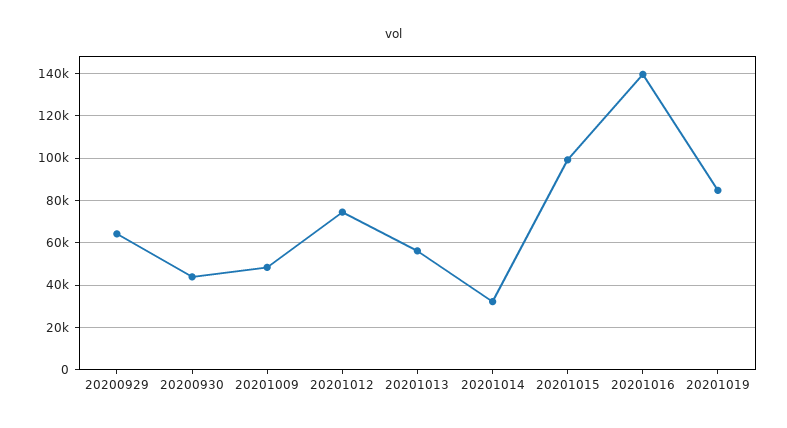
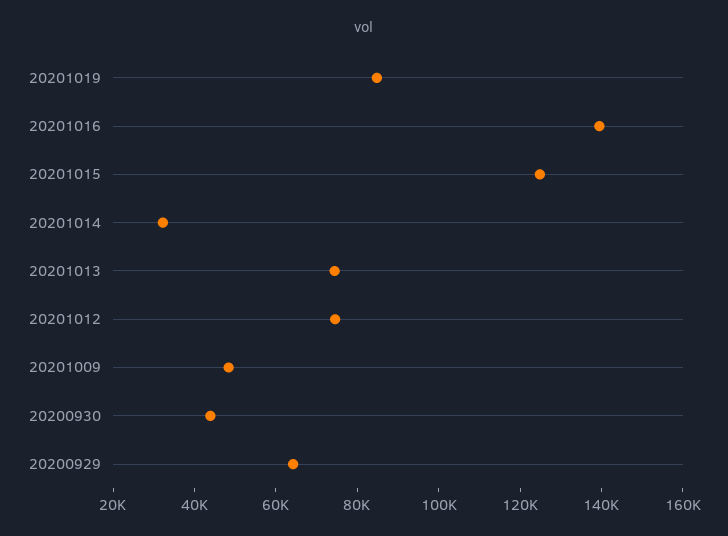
20201013: 55000 -> 75000
20201015: 100000 -> 125000

